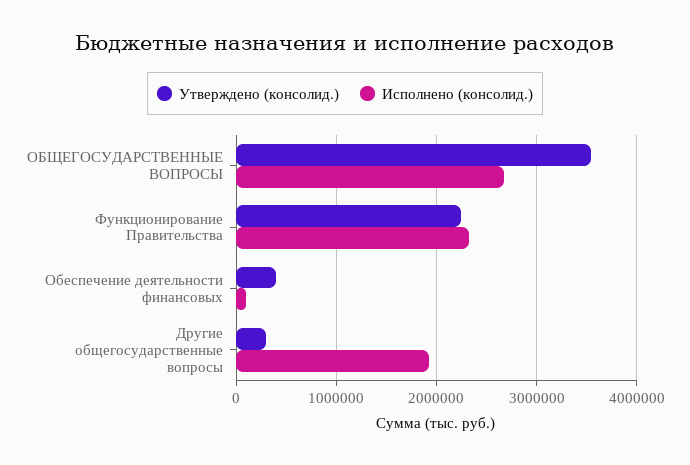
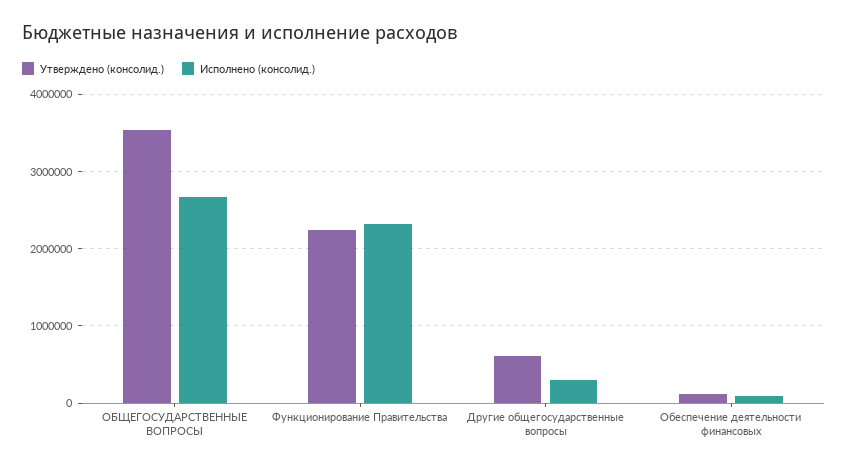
Утверждено (консолид.), Обеспечение деятельности финансовых: 400000 -> 100000
Утверждено (консолид.), Другие общегосударственные вопросы: 300000 -> 600000
Исполнено (консолид.), Другие общегосударственные вопросы: 1900000 -> 300000

